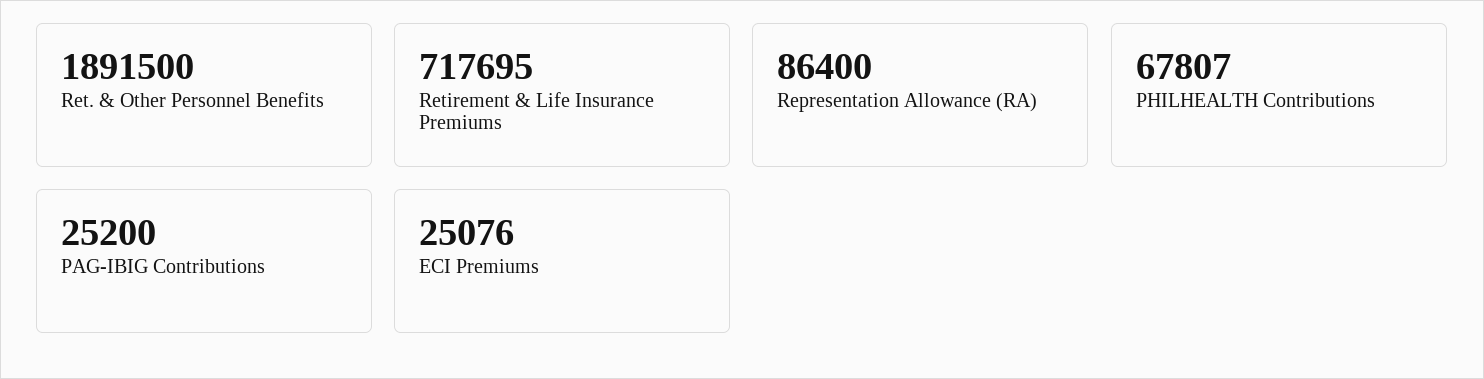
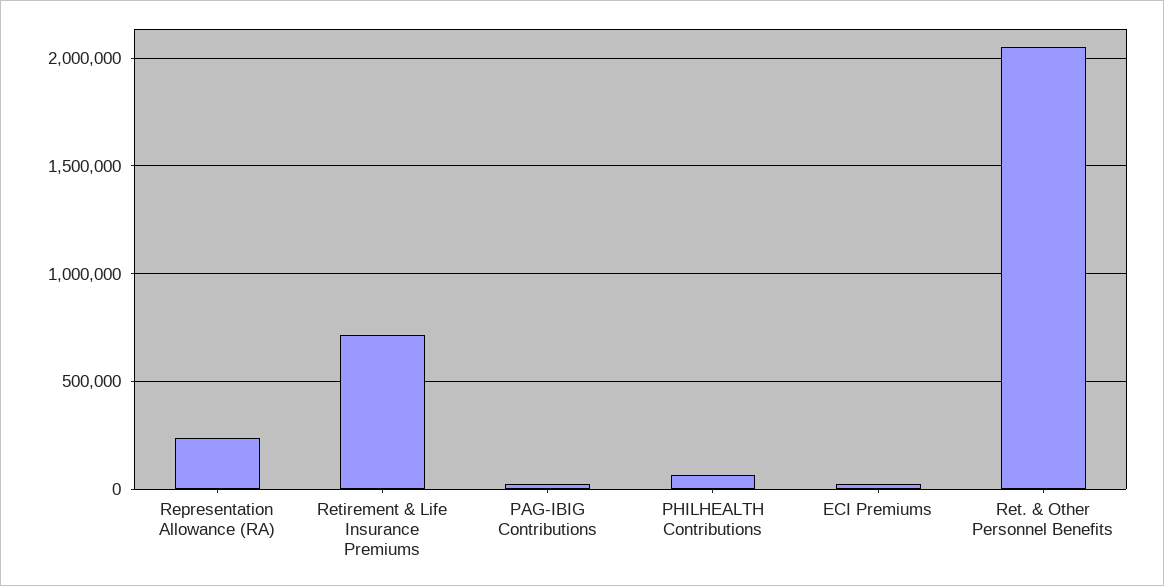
Ret. & Other Personnel Benefits: 1891500 -> 2050000
Representation Allowance (RA): 86400 -> 250000

